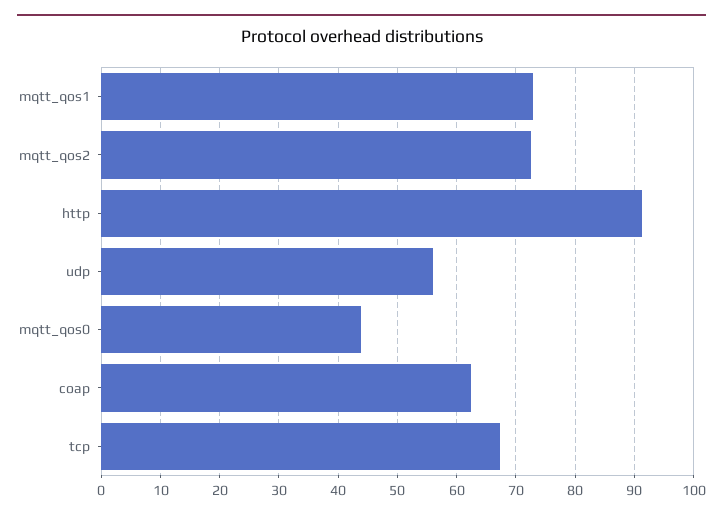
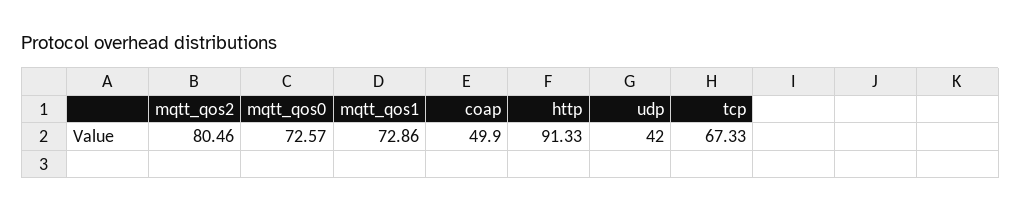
mqtt_qos2: 72 -> 80.46
udp: 56 -> 42
mqtt_qos0: 44 -> 72.57
coap: 62 -> 49.9

